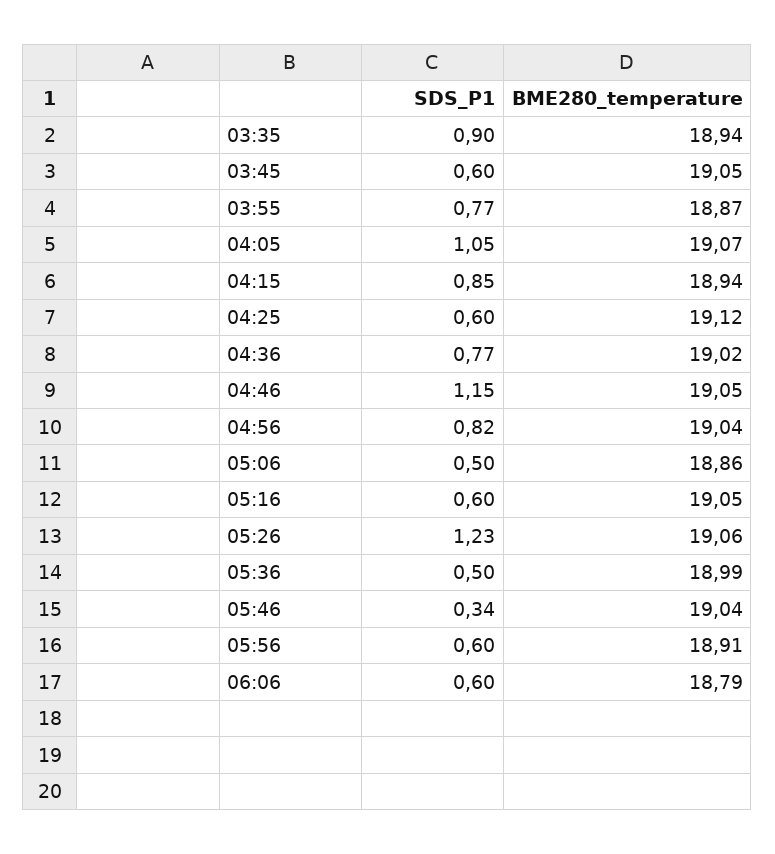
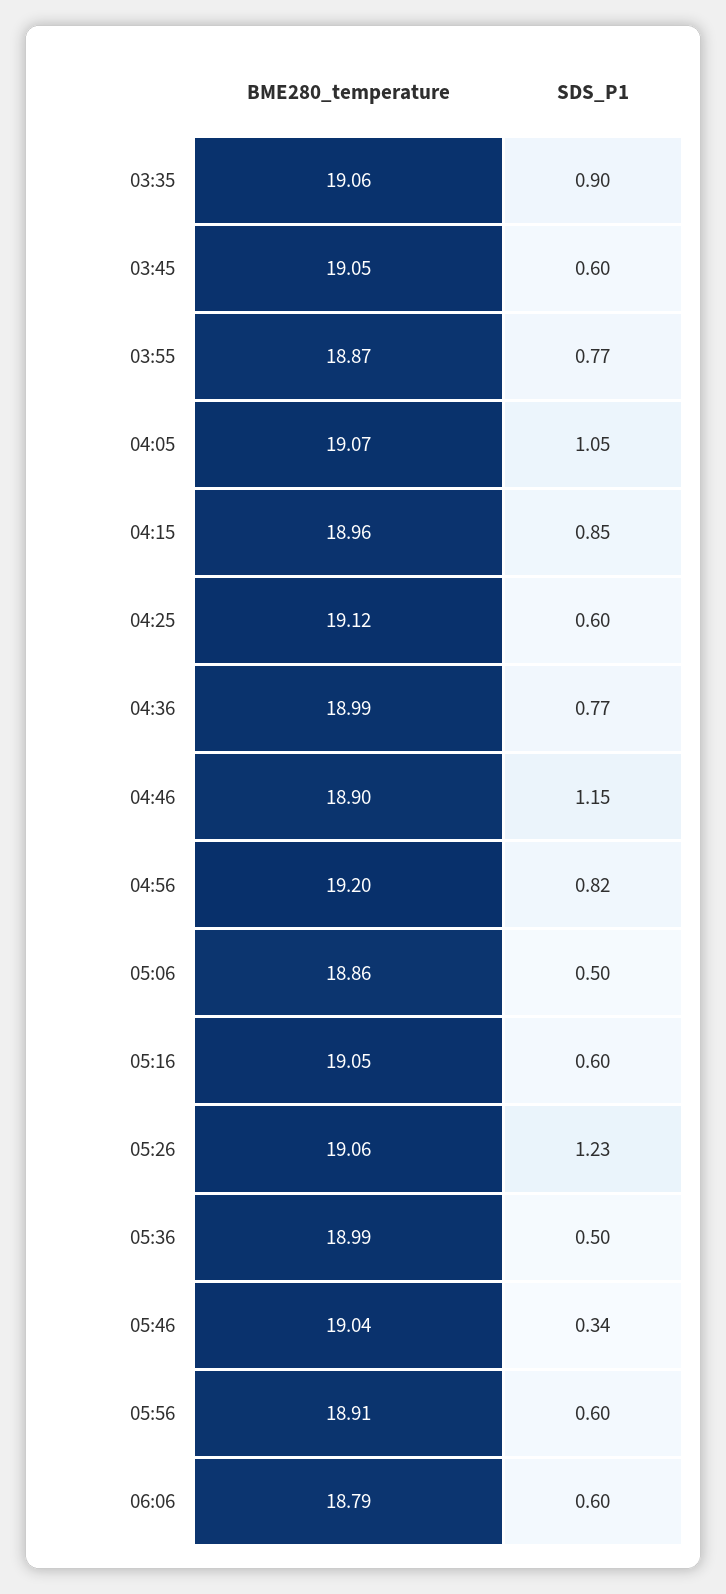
BME280_temperature, 03:35: 18.94 -> 19.06
BME280_temperature, 04:15: 18.94 -> 18.96
BME280_temperature, 04:36: 19.02 -> 18.99
BME280_temperature, 04:46: 19.05 -> 18.9
BME280_temperature, 04:56: 19.04 -> 19.2

